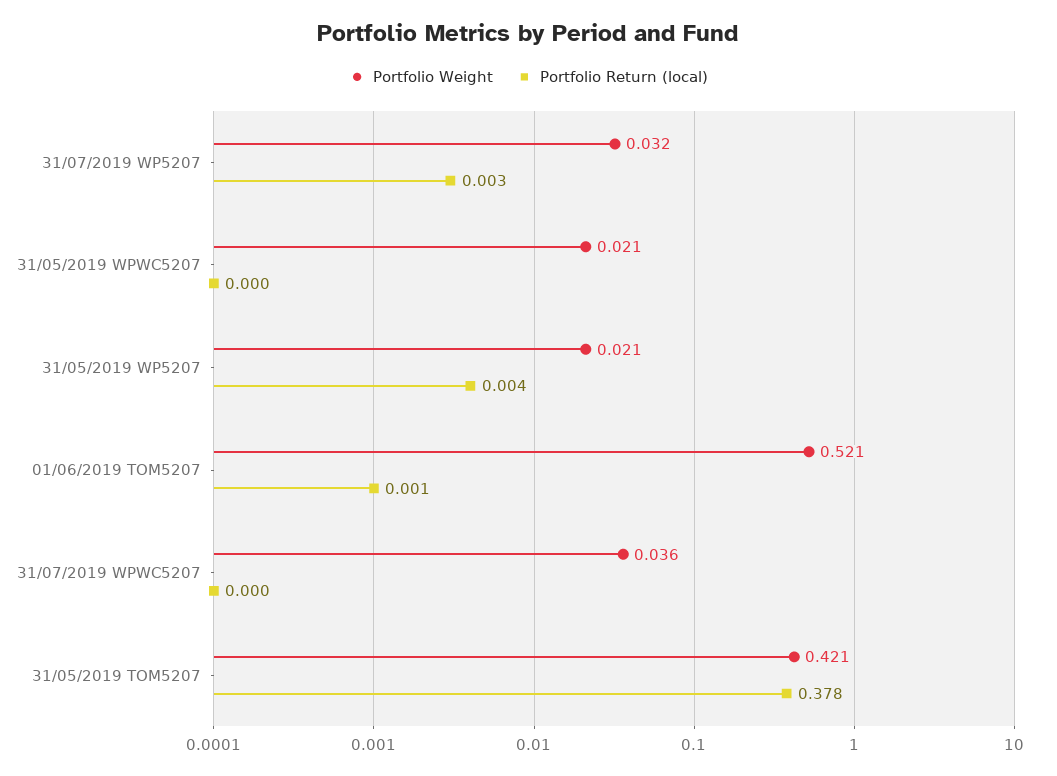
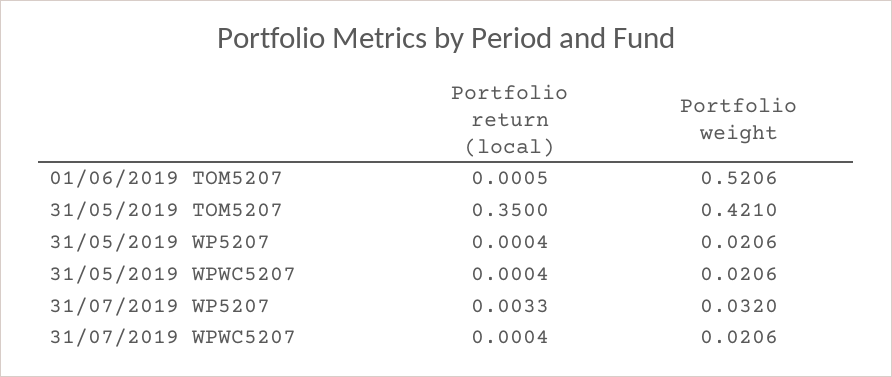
Portfolio Return (local), 31/05/2019 WP5207: 0.004 -> 0.0004
Portfolio Weight, 31/07/2019 WPWC5207: 0.036 -> 0.0206
Portfolio Return (local), 31/05/2019 TOM5207: 0.378 -> 0.35

